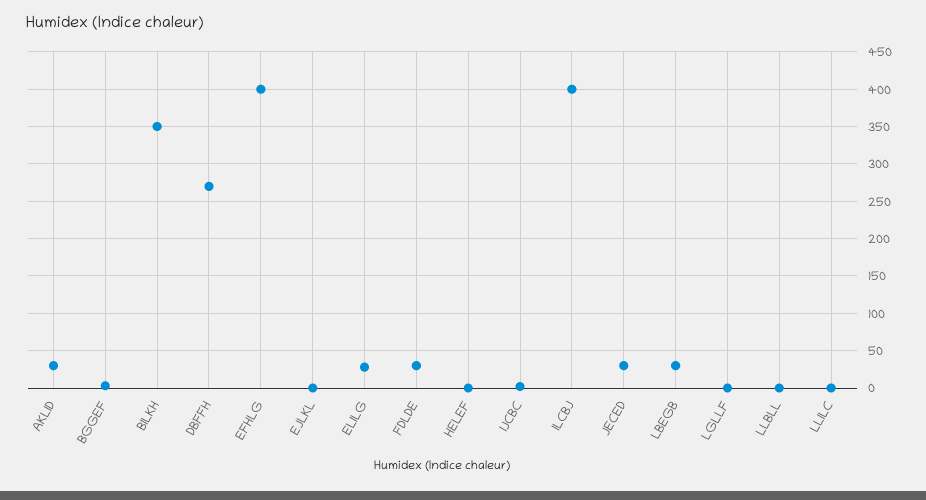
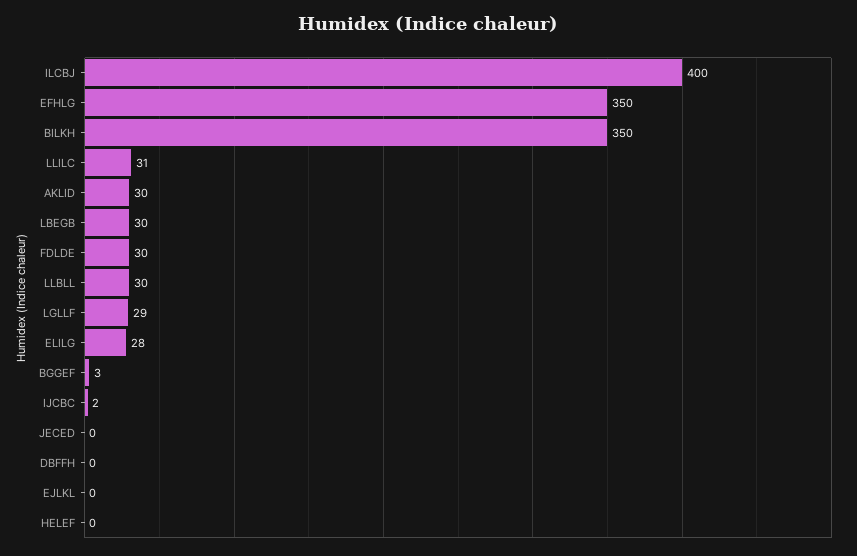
DBFFH: 270 -> 0
EFHLG: 400 -> 350
JECED: 30 -> 0
LGLLF: 0 -> 29
LLBLL: 0 -> 30
LLILC: 0 -> 31

